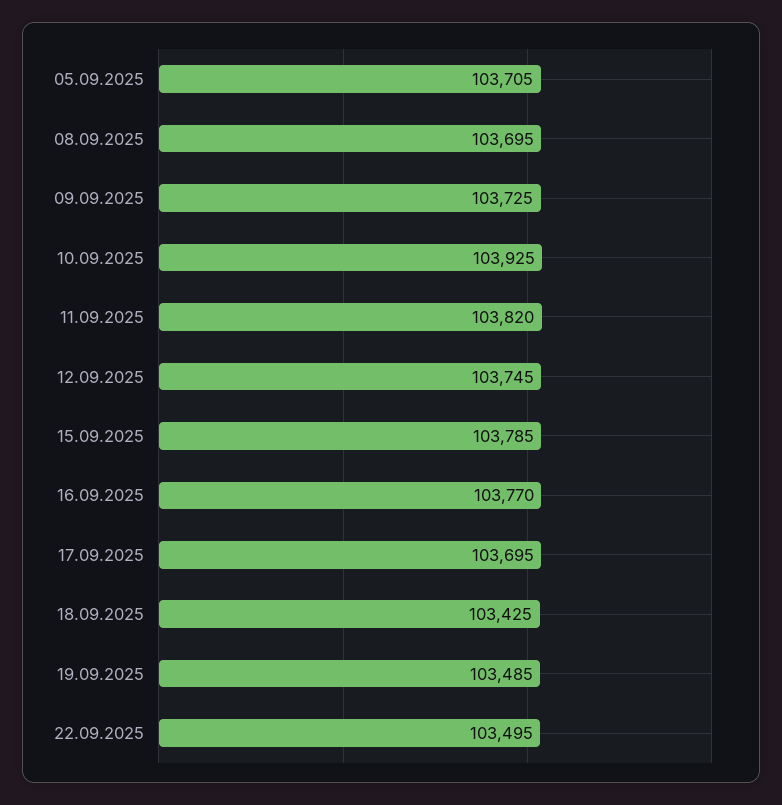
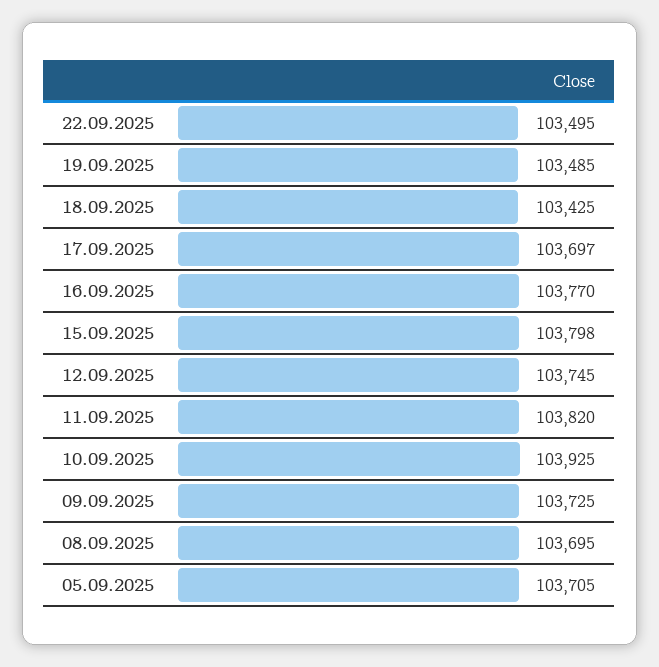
15.09.2025: 103785 -> 103798
17.09.2025: 103695 -> 103697

